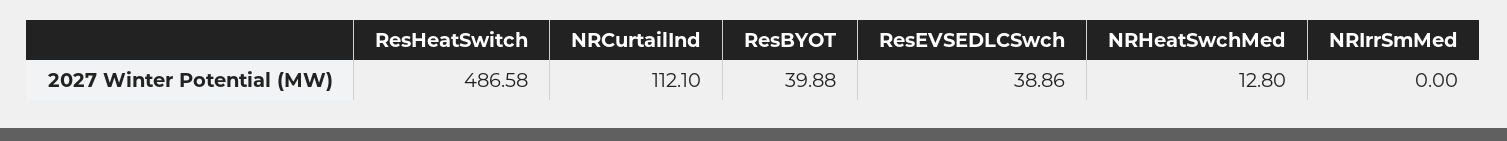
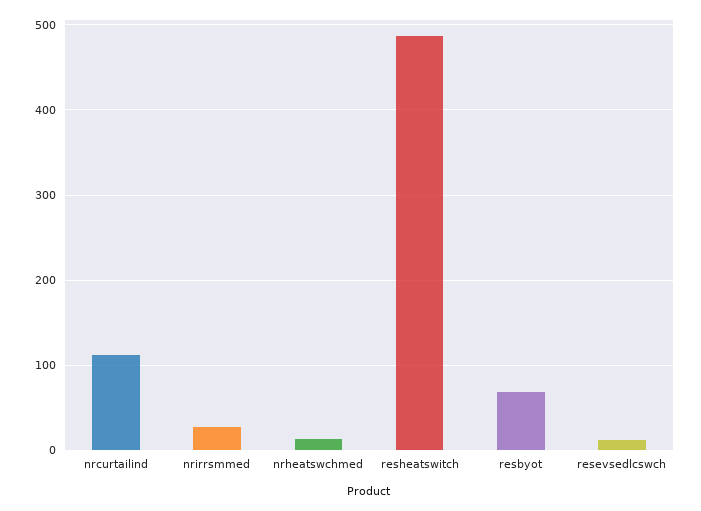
ResBYOT: 39.88 -> 70
ResEVSEDLCSwch: 38.86 -> 10
NRIrrSmMed: 0 -> 30

